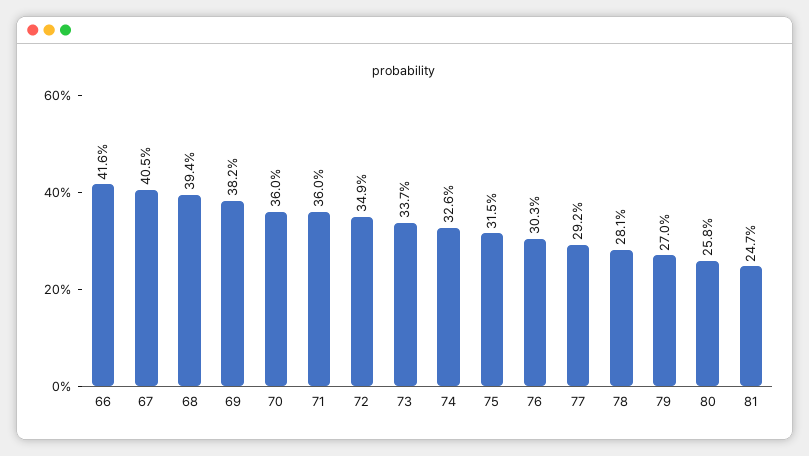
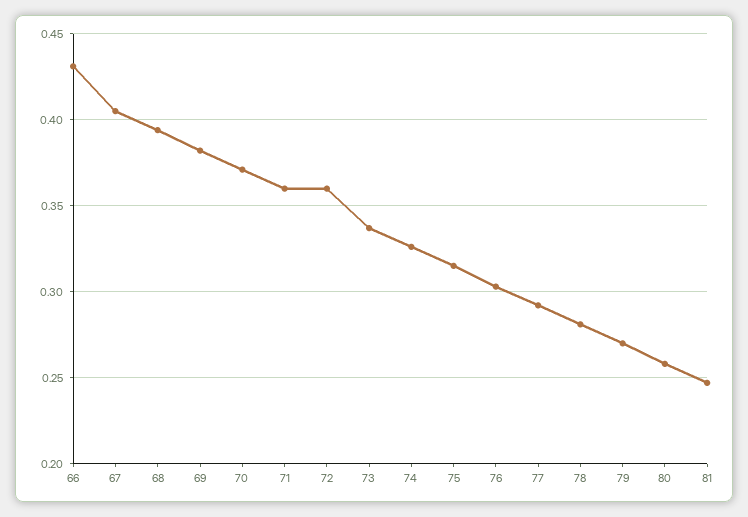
66: 0.416 -> 0.43
70: 0.36 -> 0.37
72: 0.349 -> 0.36

